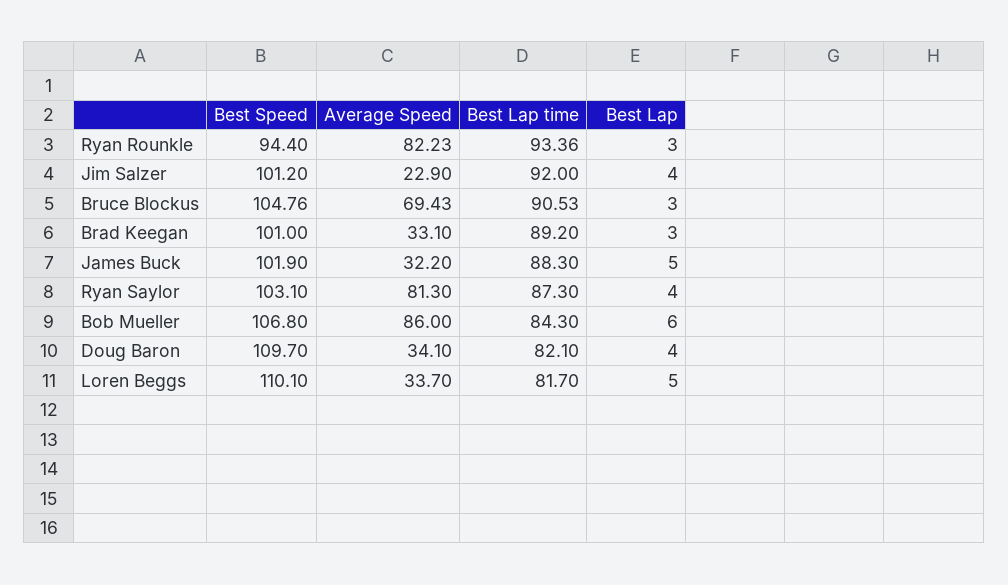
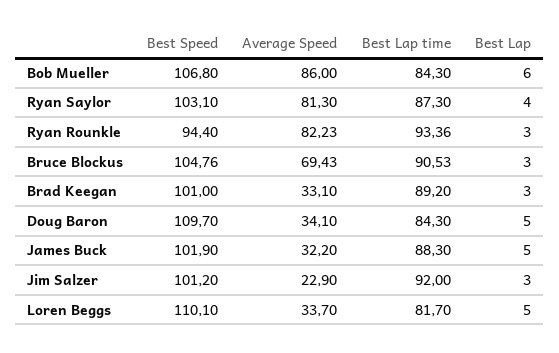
Best Lap, Jim Salzer: 4 -> 3
Best Lap time, Doug Baron: 82.1 -> 84.3
Best Lap, Doug Baron: 4 -> 5

